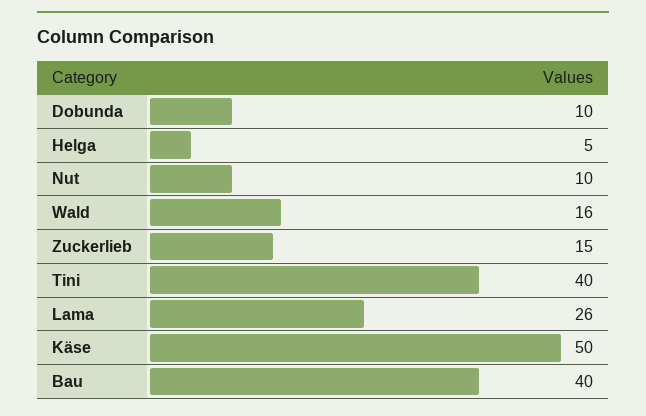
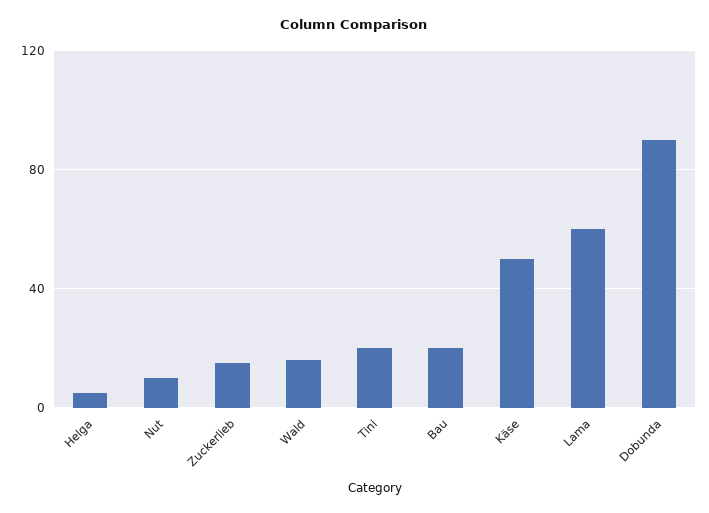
Dobunda: 10 -> 90
Tini: 40 -> 20
Lama: 26 -> 60
Bau: 40 -> 20

